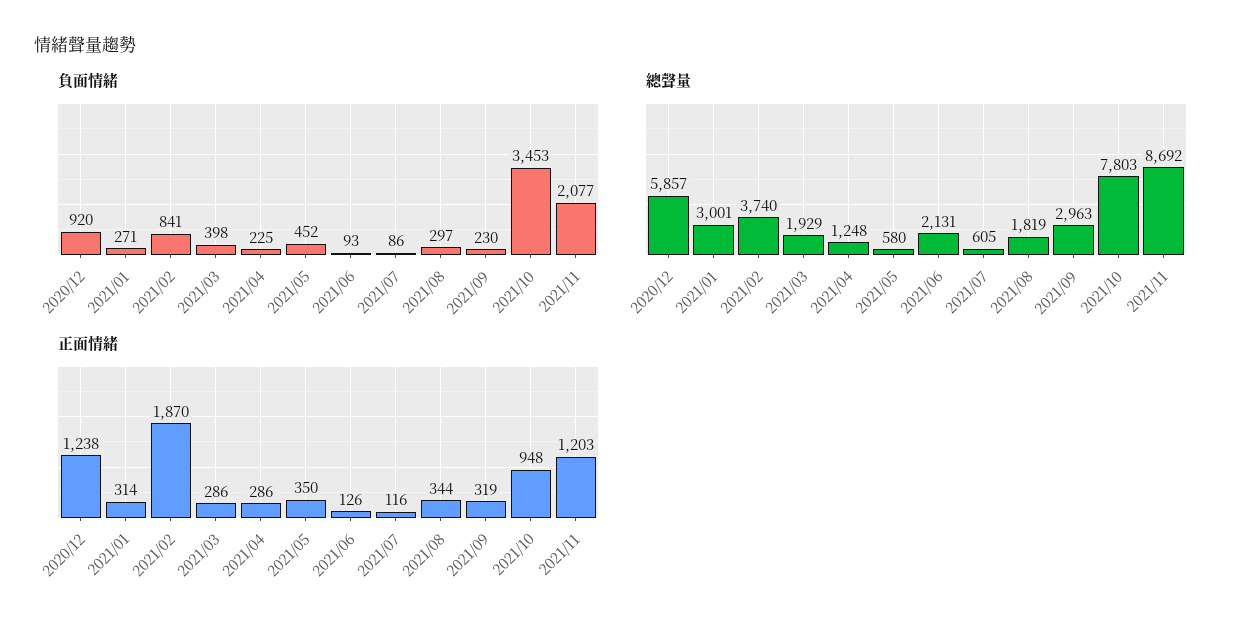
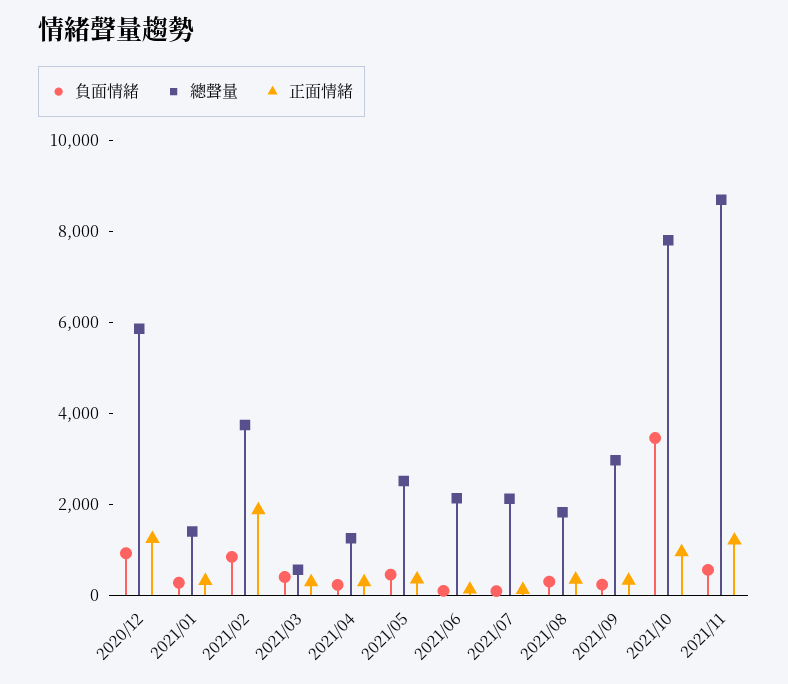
負面情緒, 2021/11: 2077 -> 500
總聲量, 2021/01: 3001 -> 1500
總聲量, 2021/03: 1929 -> 500
總聲量, 2021/05: 580 -> 2500
總聲量, 2021/07: 605 -> 2000

